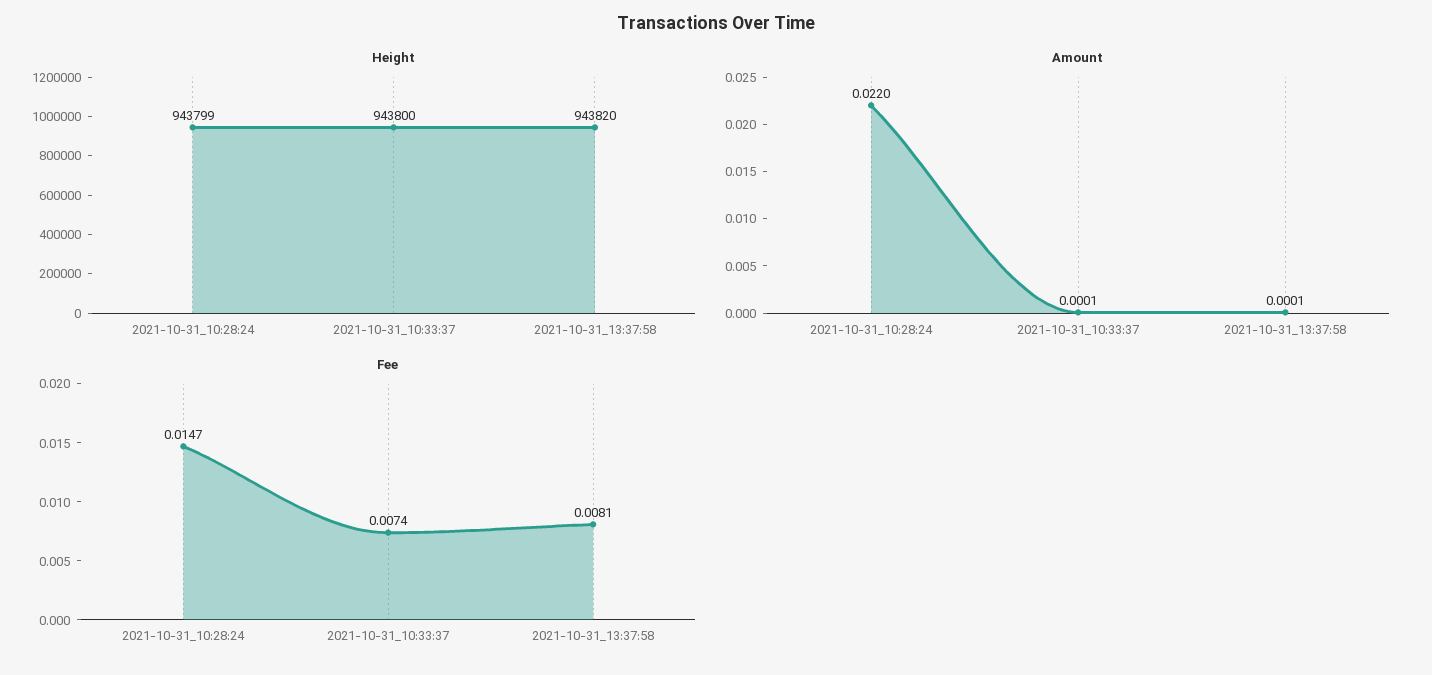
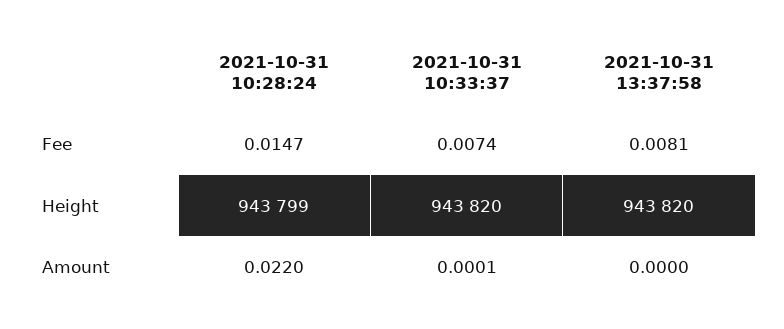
Height, 2021-10-31_10:33:37: 943800 -> 943820
Amount, 2021-10-31_13:37:58: 0.0001 -> 0

